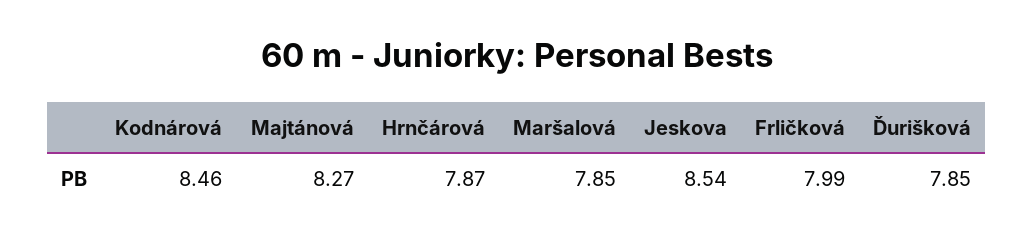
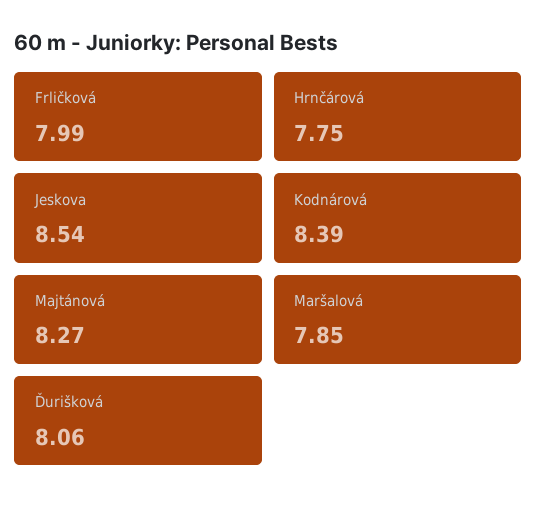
Kodnárová: 8.46 -> 8.39
Hrnčárová: 7.87 -> 7.75
Ďurišková: 7.85 -> 8.06

